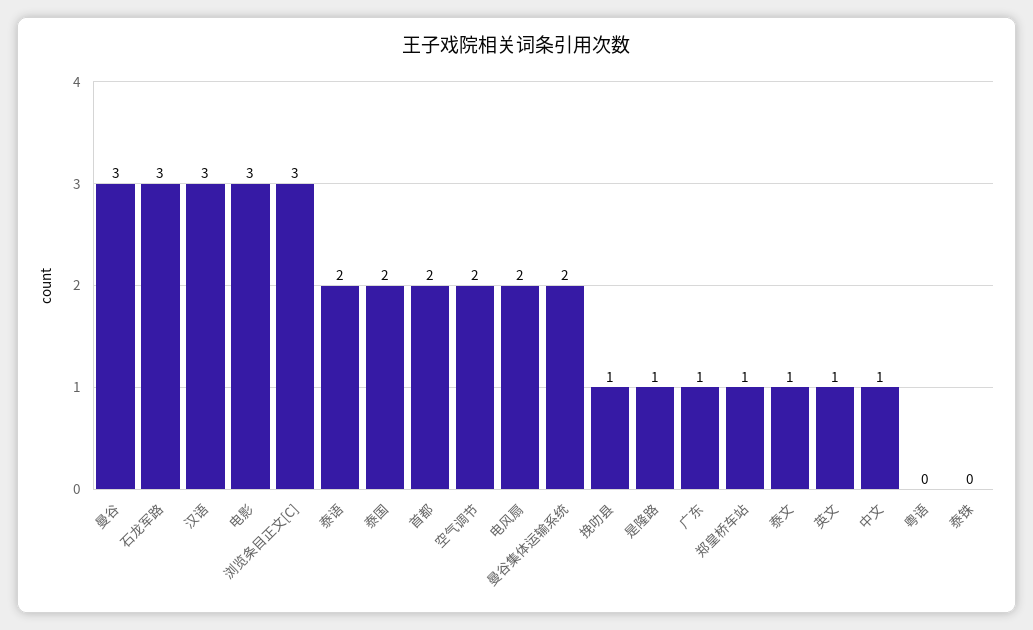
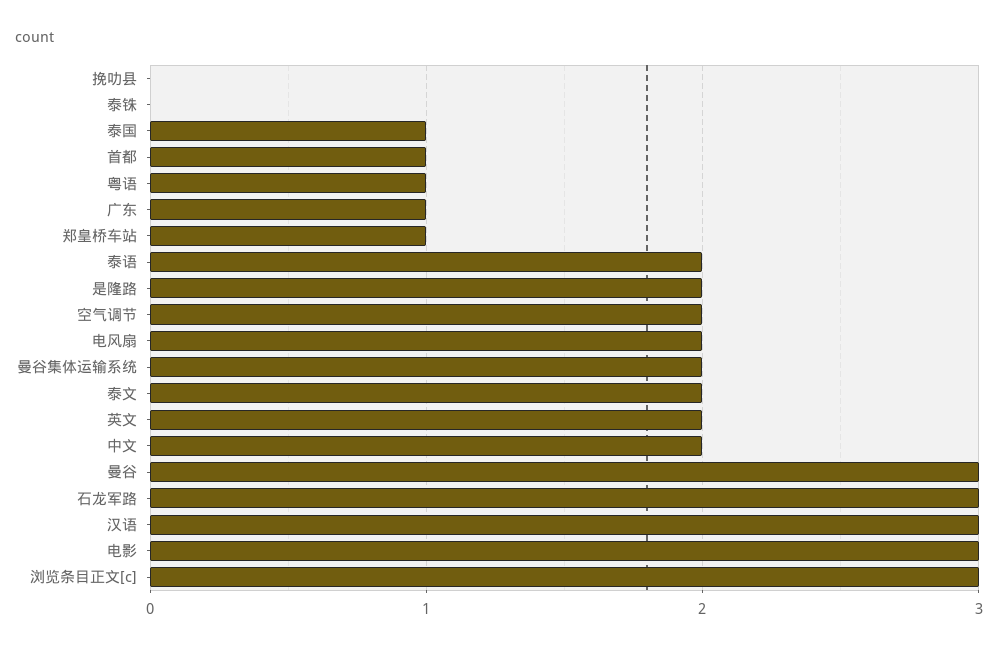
泰国: 2 -> 1
首都: 2 -> 1
挽叻县: 1 -> 0
是隆路: 1 -> 2
泰文: 1 -> 2
英文: 1 -> 2
中文: 1 -> 2
粤语: 0 -> 1

